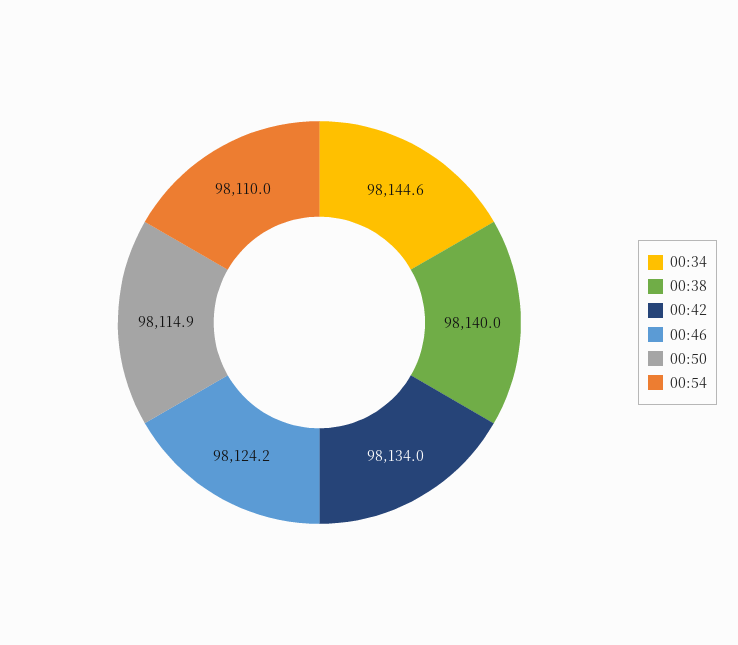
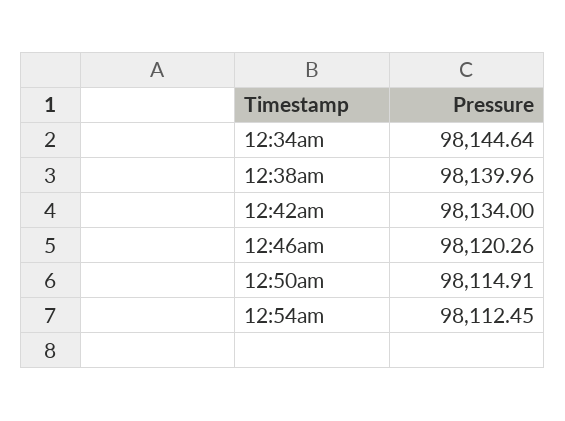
00:46: 98124.2 -> 98120.26
00:54: 98110 -> 98112.45

